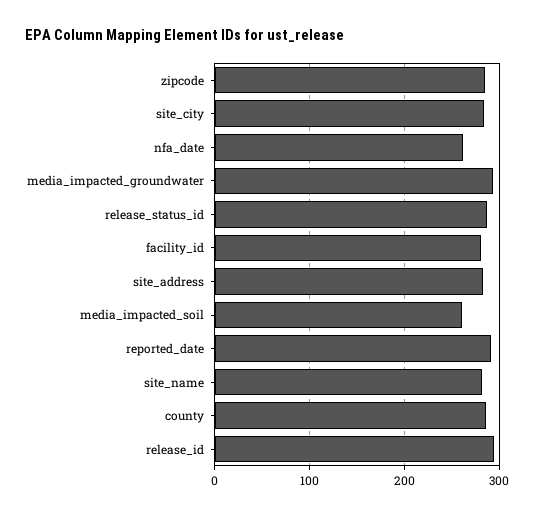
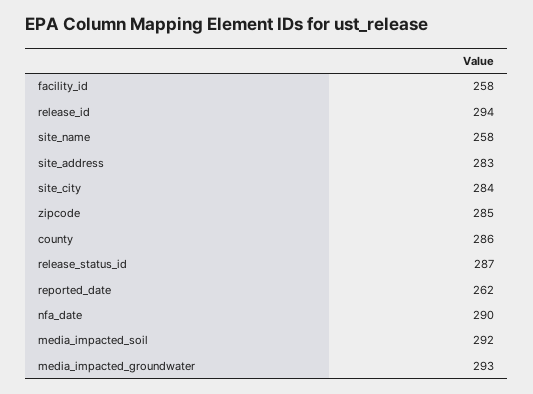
nfa_date: 260 -> 290
facility_id: 280 -> 258
media_impacted_soil: 260 -> 292
reported_date: 290 -> 262
site_name: 280 -> 258

